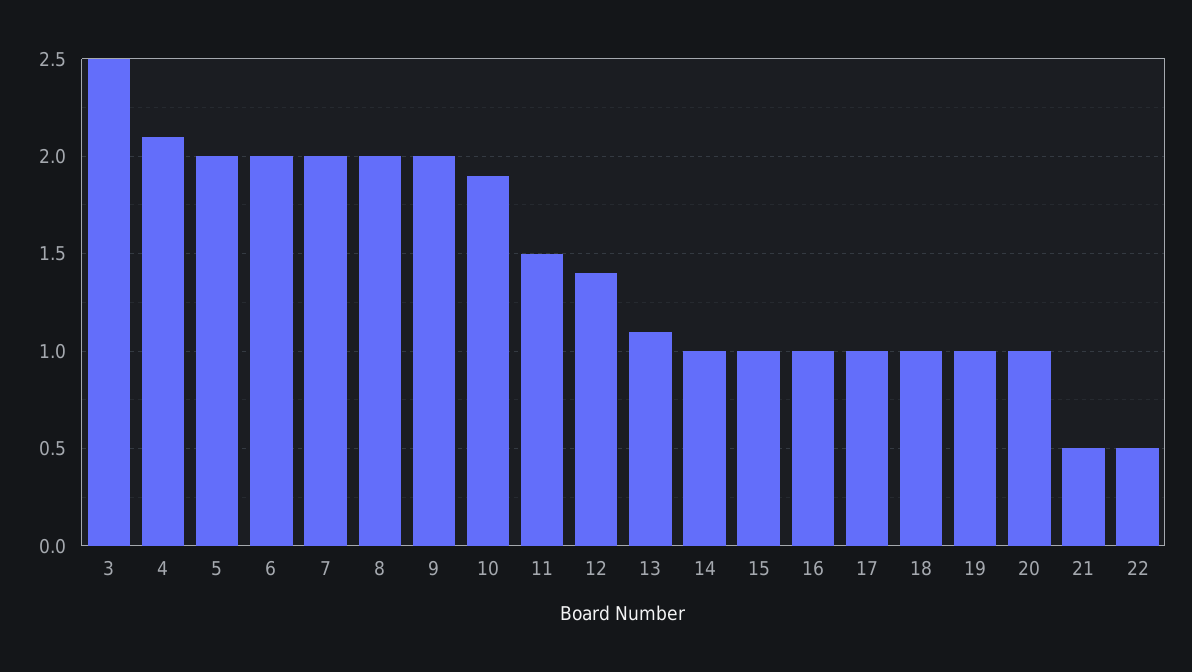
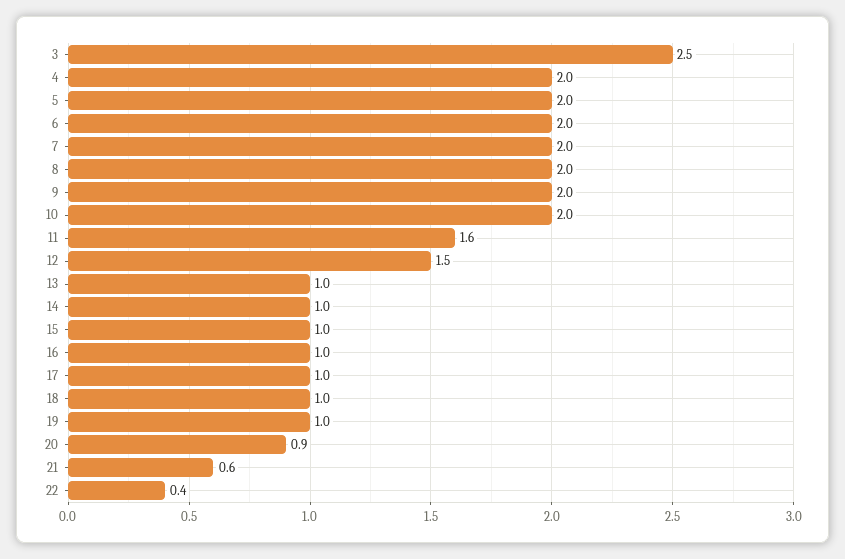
4: 2.1 -> 2
10: 1.9 -> 2
11: 1.5 -> 1.6
12: 1.4 -> 1.5
13: 1.1 -> 1
20: 1 -> 0.9
21: 0.5 -> 0.6
22: 0.5 -> 0.4

